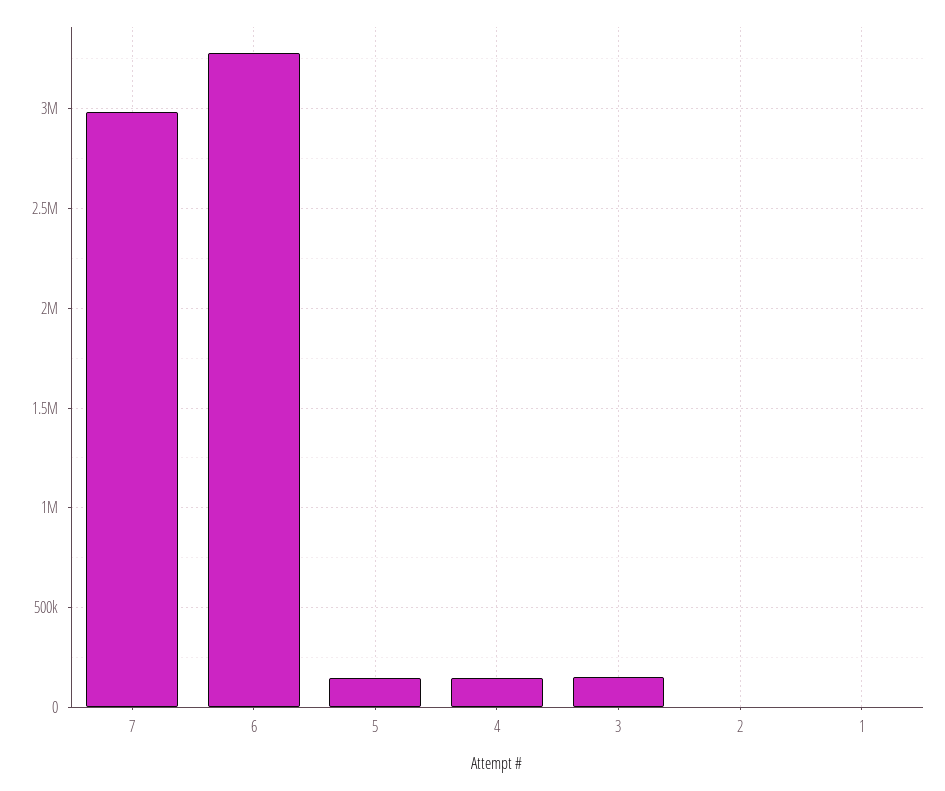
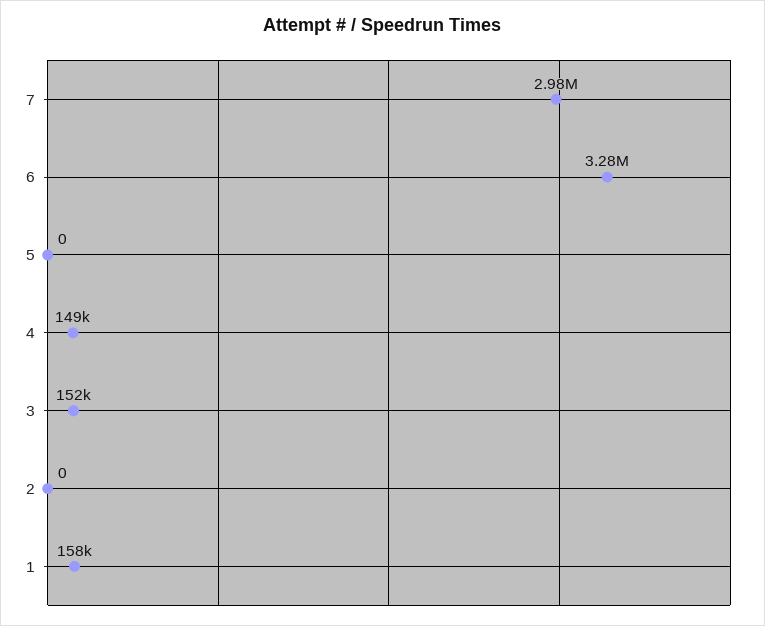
5: 150000 -> 0
1: 0 -> 158000

